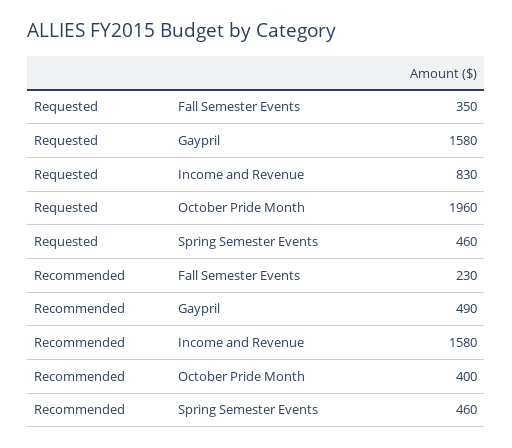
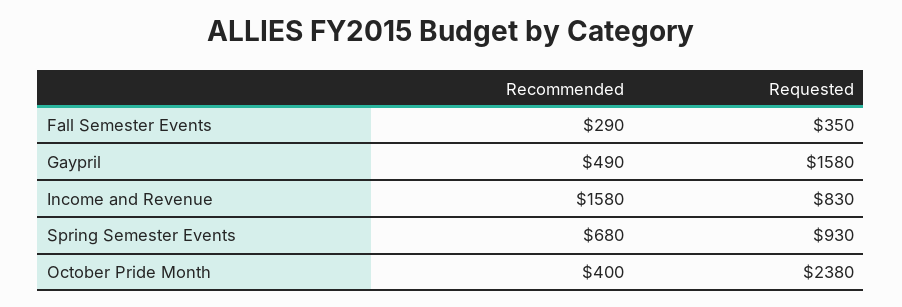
Requested, October Pride Month: 1960 -> 2380
Requested, Spring Semester Events: 460 -> 930
Recommended, Fall Semester Events: 230 -> 290
Recommended, Spring Semester Events: 460 -> 680

